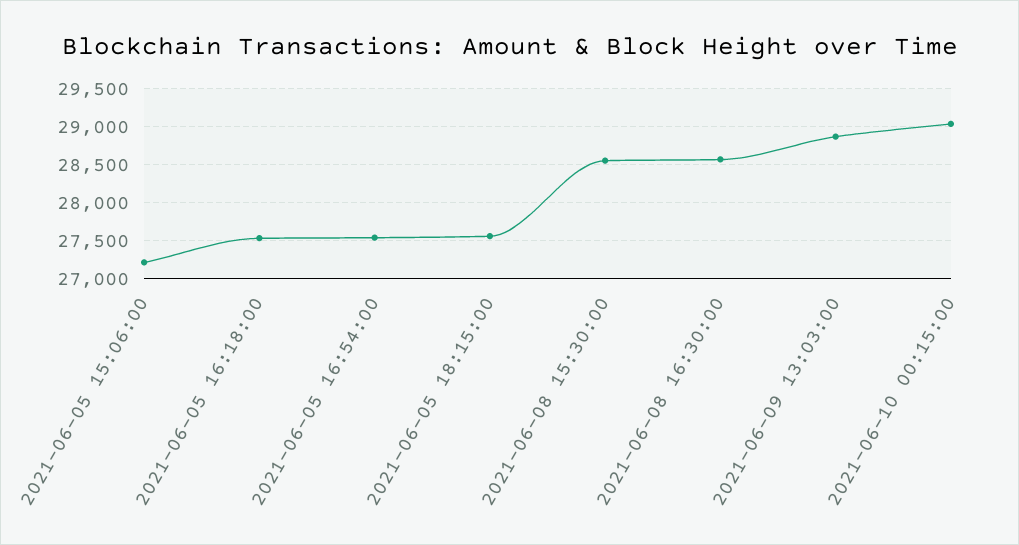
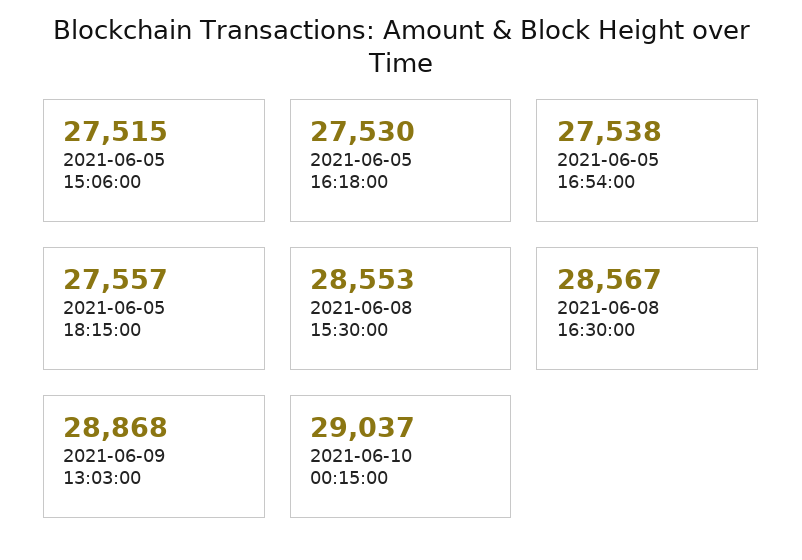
2021-06-05 15:06:00: 27200 -> 27515

